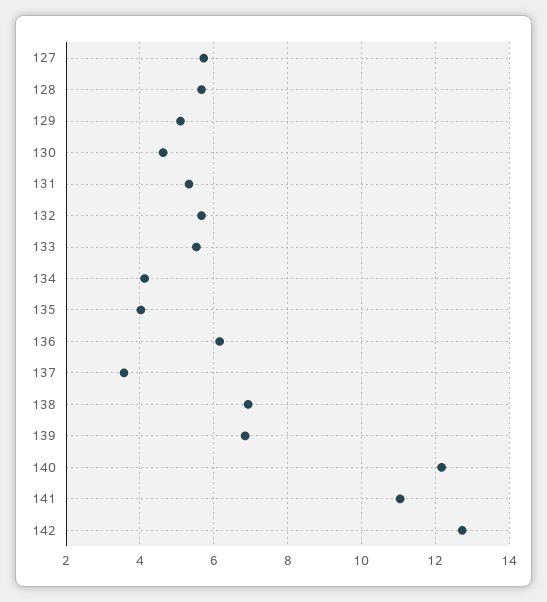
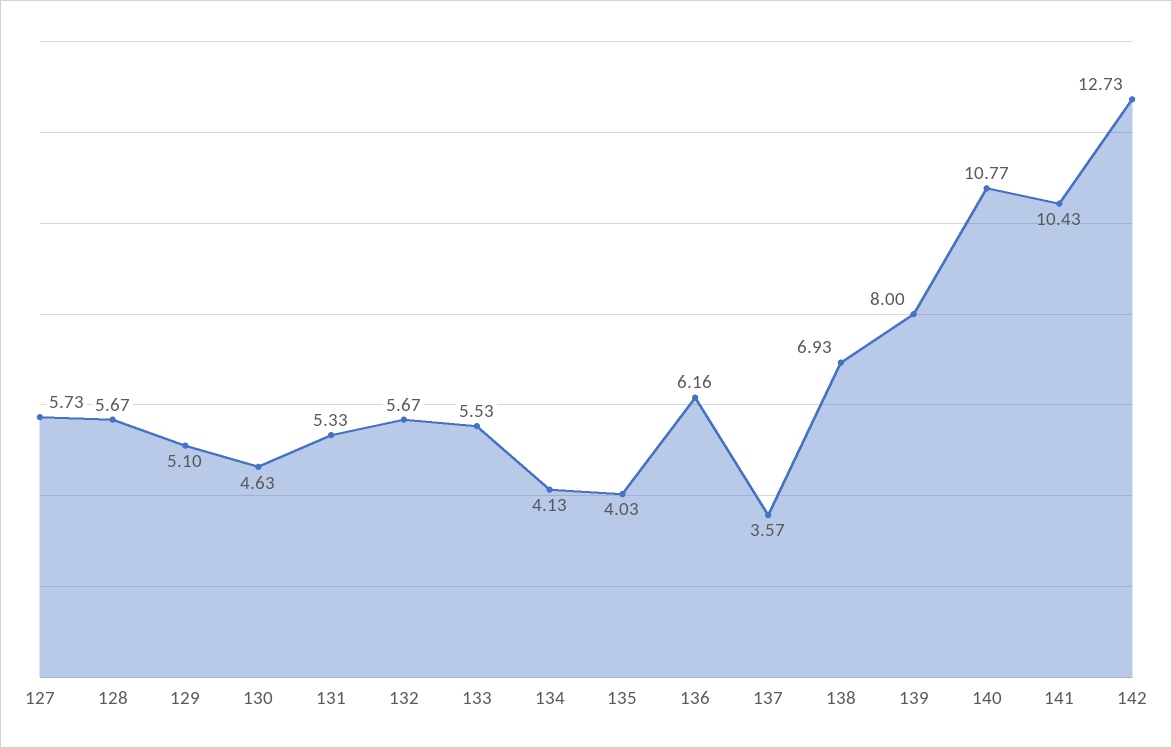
139: 6.8 -> 8
140: 12.2 -> 10.77
141: 11 -> 10.43

